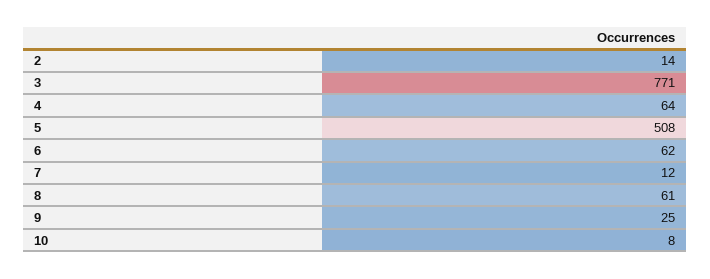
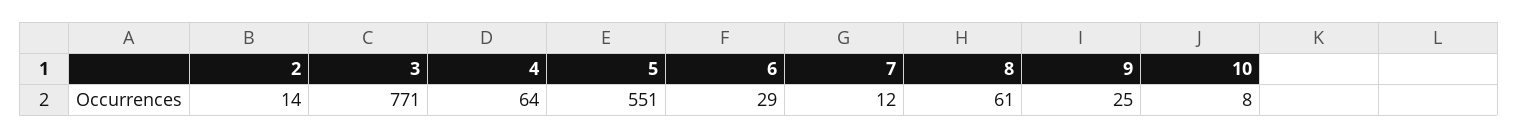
5: 508 -> 551
6: 62 -> 29

